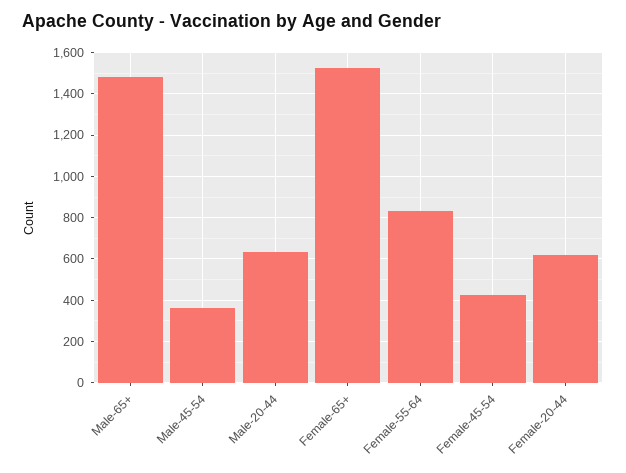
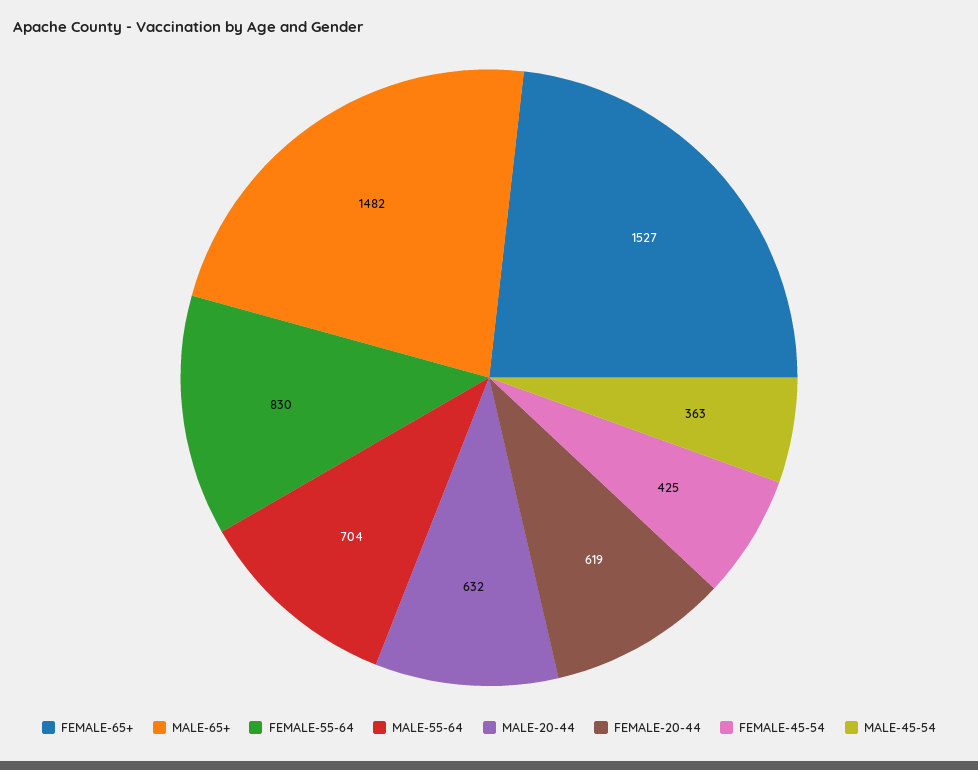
MALE-55-64: none -> 704

